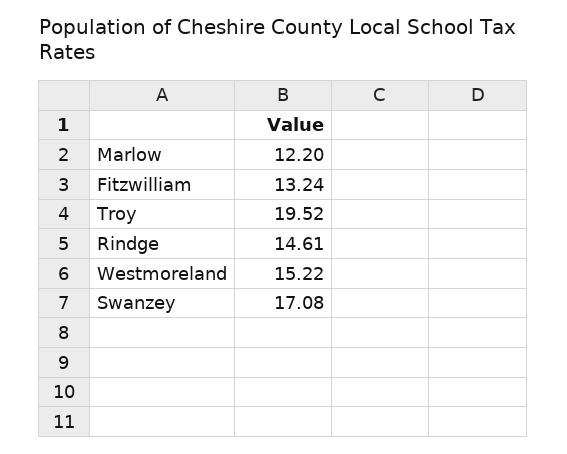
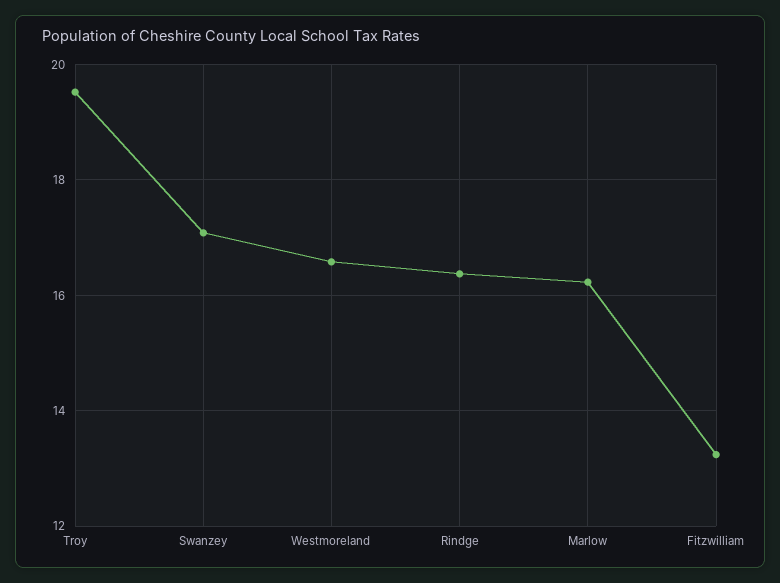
Marlow: 12.2 -> 16.2
Rindge: 14.61 -> 16.4
Westmoreland: 15.22 -> 16.6

